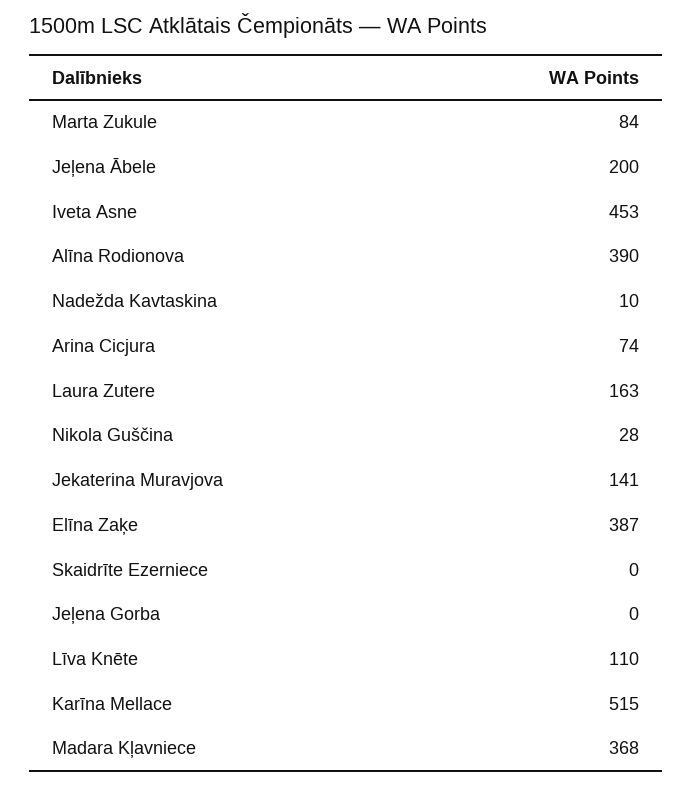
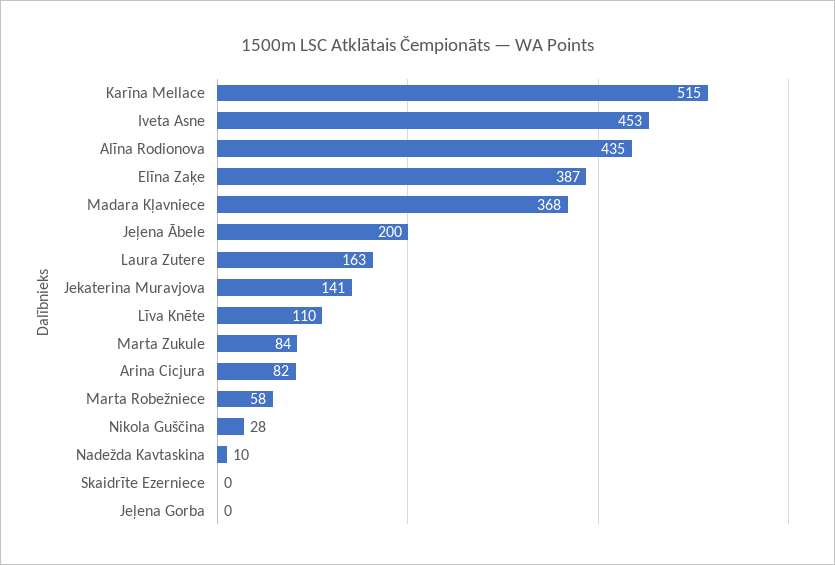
Alīna Rodionova: 390 -> 435
Arina Cicjura: 74 -> 82
Marta Robežniece: none -> 58

